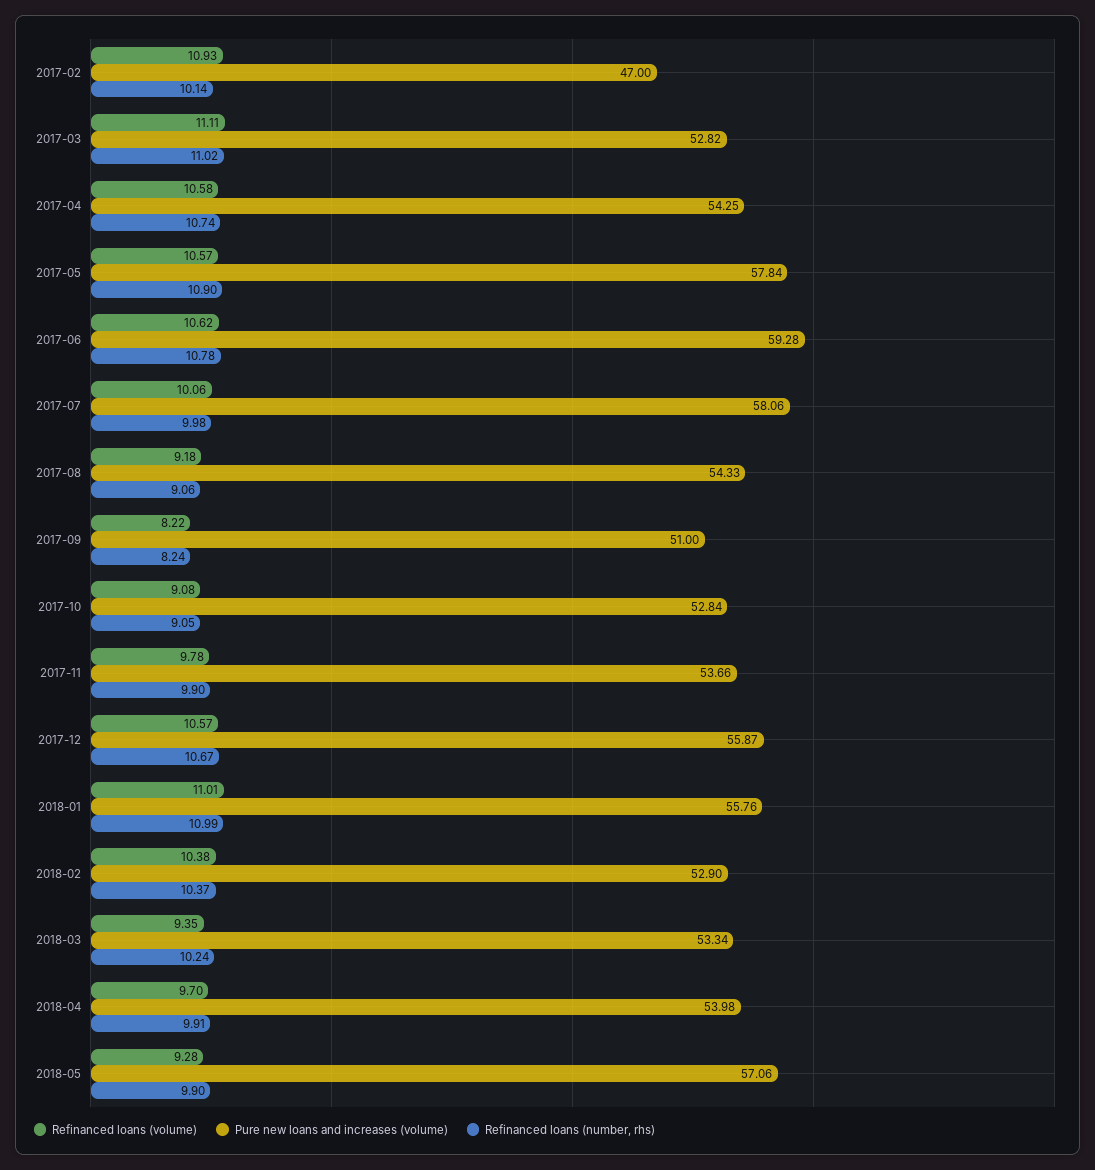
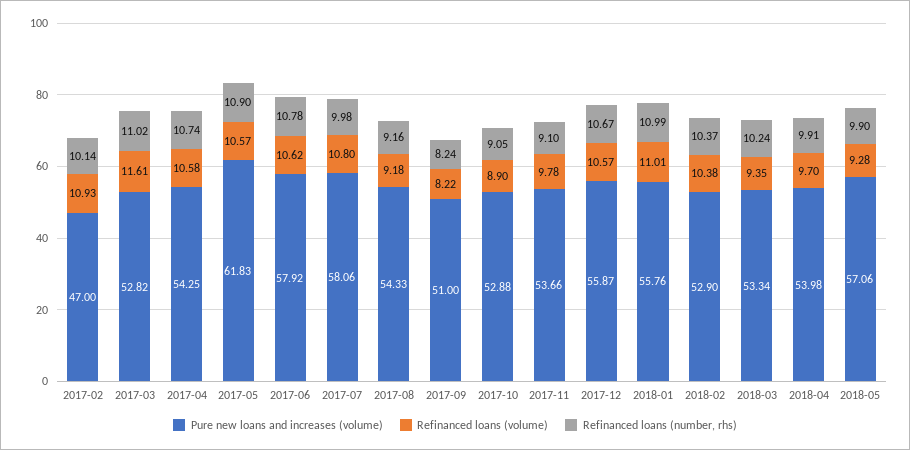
Refinanced loans (volume), 2017-03: 11.11 -> 11.61
Pure new loans and increases (volume), 2017-05: 57.84 -> 61.83
Pure new loans and increases (volume), 2017-06: 59.28 -> 57.92
Refinanced loans (volume), 2017-07: 10.06 -> 10.8
Refinanced loans (number, rhs), 2017-08: 9.06 -> 9.16
Refinanced loans (volume), 2017-10: 9.08 -> 8.9
Pure new loans and increases (volume), 2017-10: 52.84 -> 52.88
Refinanced loans (number, rhs), 2017-11: 9.9 -> 9.1

